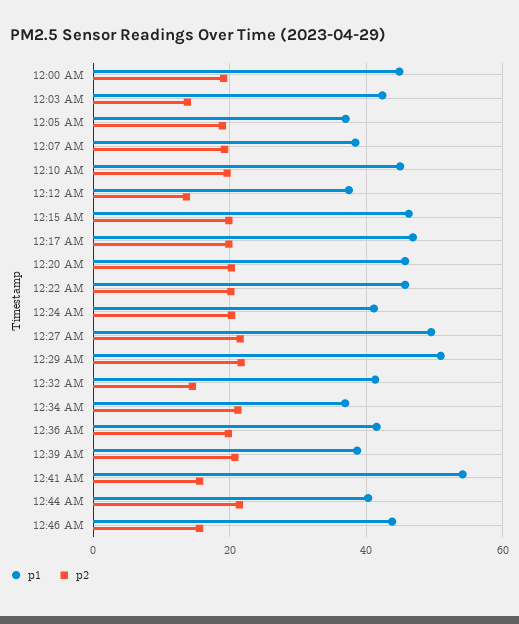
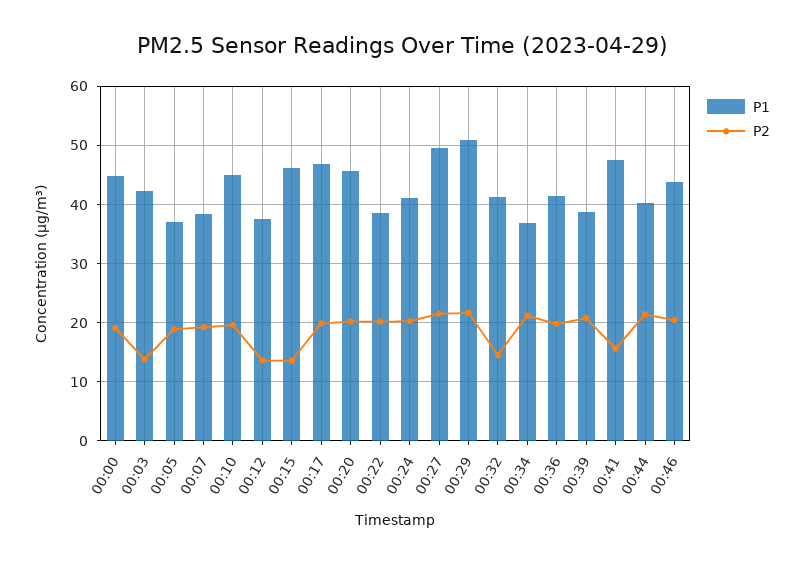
p2, 12:15 AM: 20 -> 14
p1, 12:22 AM: 46 -> 38
p1, 12:41 AM: 54 -> 48
p2, 12:46 AM: 16 -> 20

